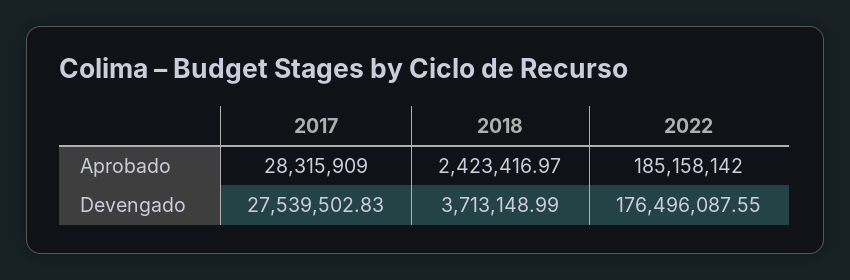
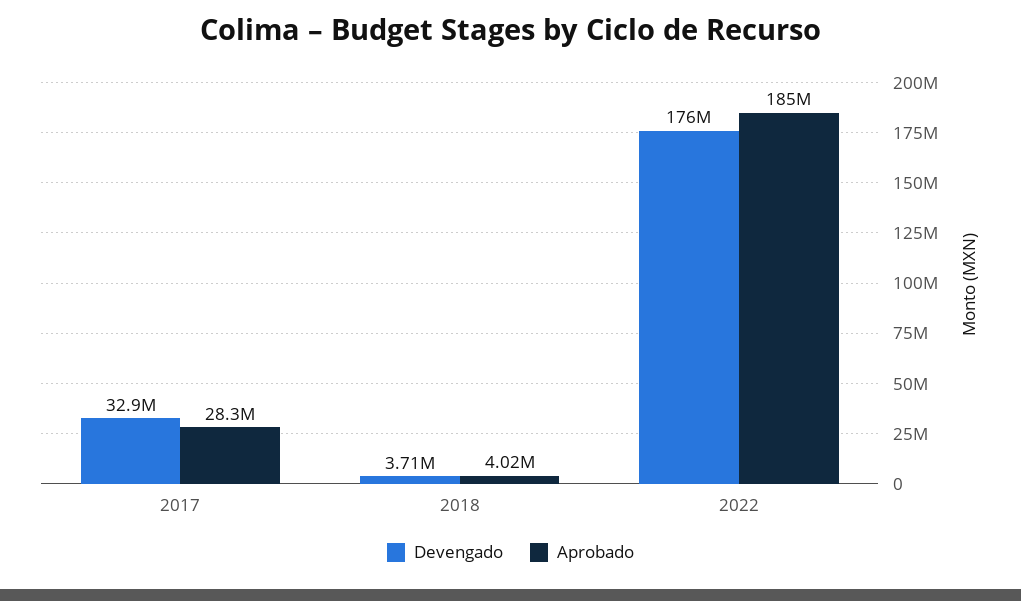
Aprobado, 2018: 2423416.97 -> 4020000
Devengado, 2017: 27539502.83 -> 32900000

